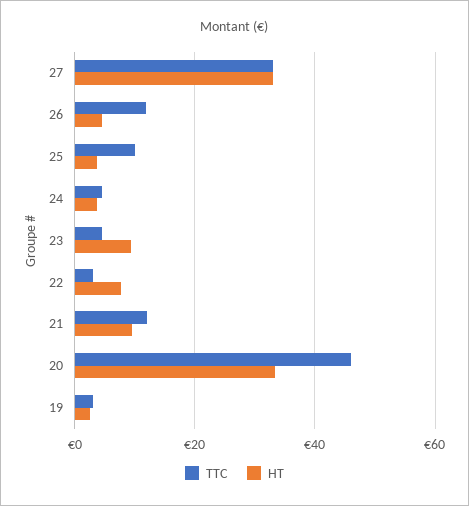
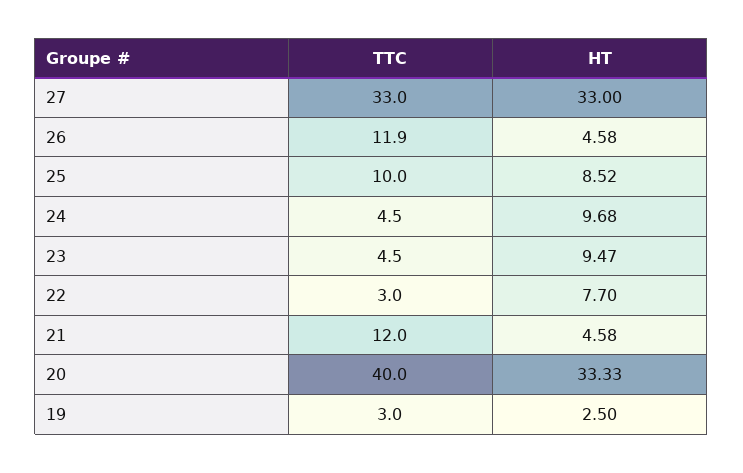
HT, 25: 4 -> 8.52
HT, 24: 4 -> 9.68
HT, 21: 10 -> 4.58
TTC, 20: 46 -> 40

